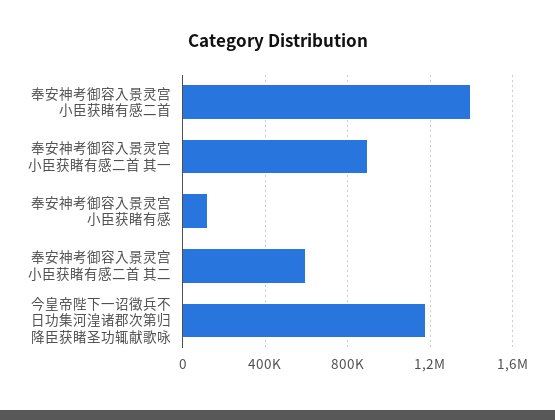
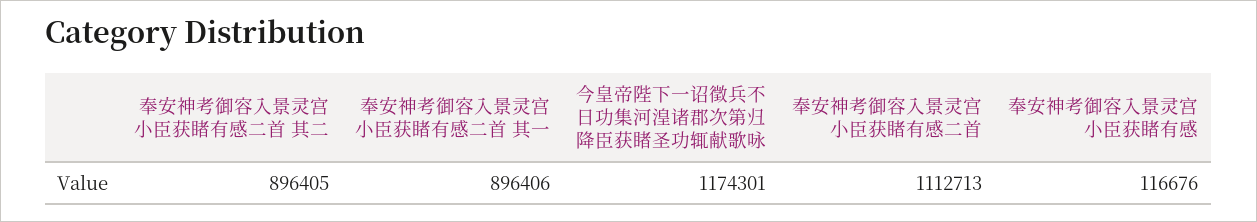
奉安神考御容入景灵宫小臣获睹有感二首: 1400000 -> 1112713
奉安神考御容入景灵宫小臣获睹有感二首 其二: 600000 -> 896405

